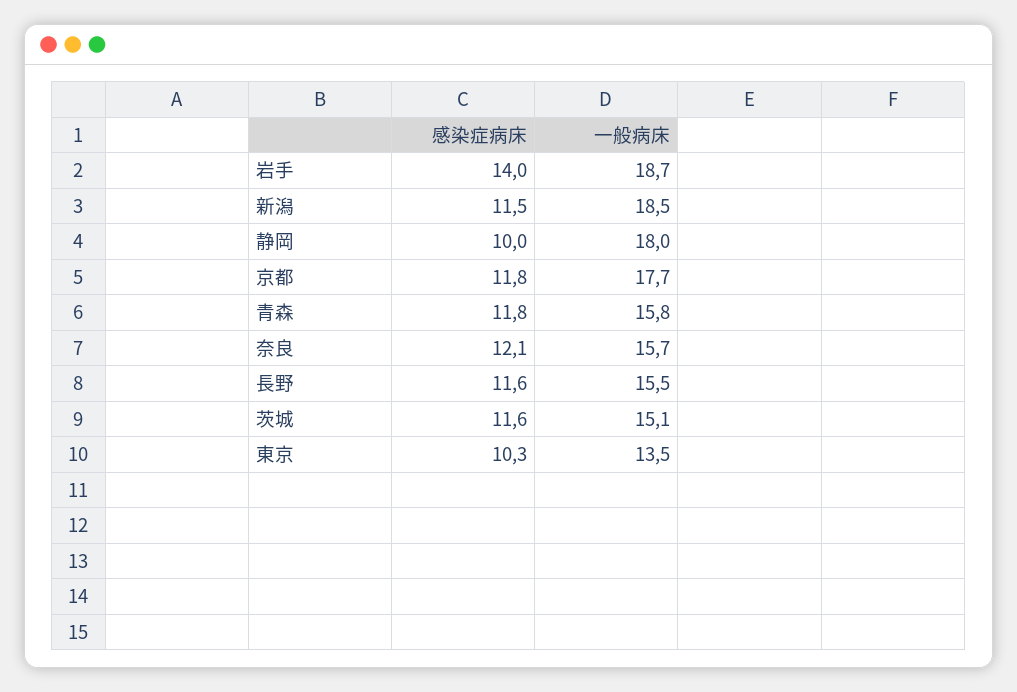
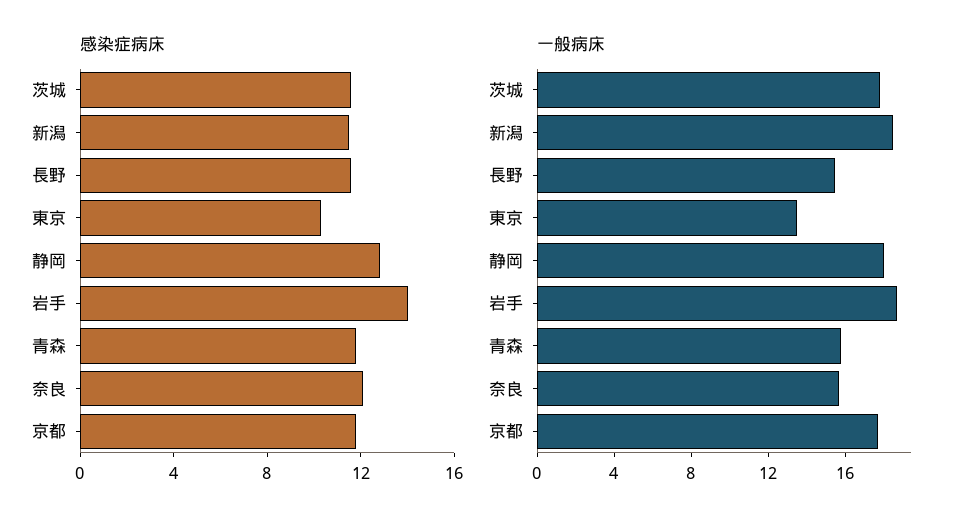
感染症病床, 静岡: 10 -> 13
一般病床, 茨城: 15.1 -> 18

